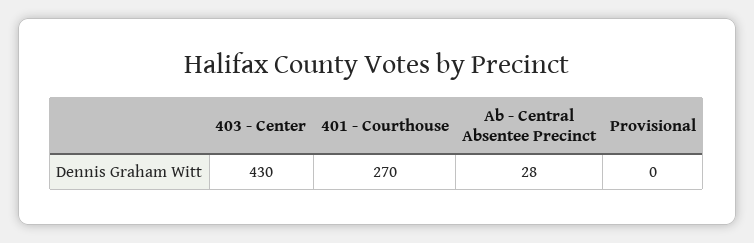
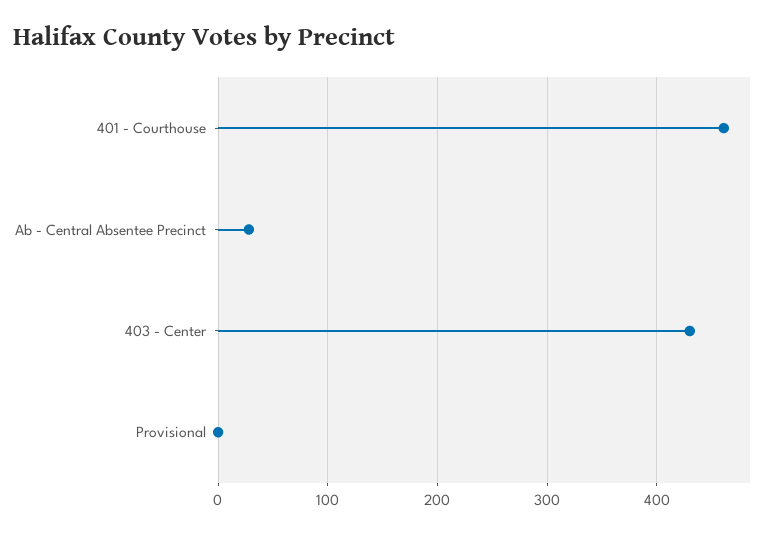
401 - Courthouse: 270 -> 460

